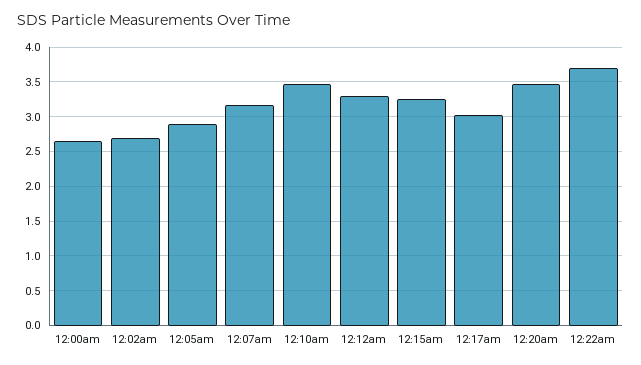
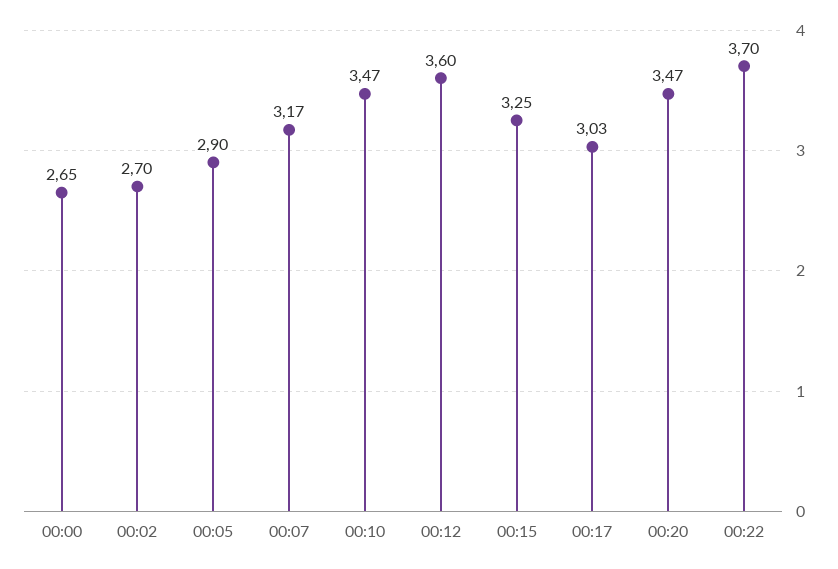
12:12am: 3.3 -> 3.6

